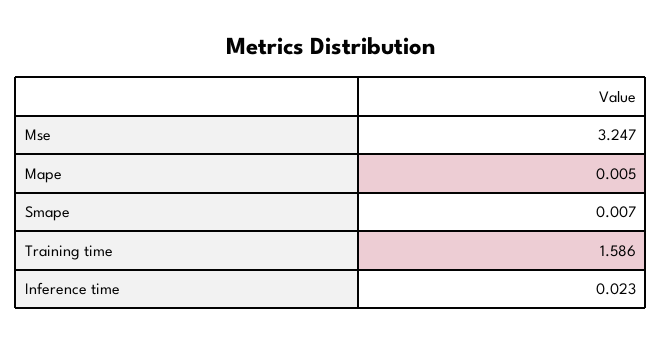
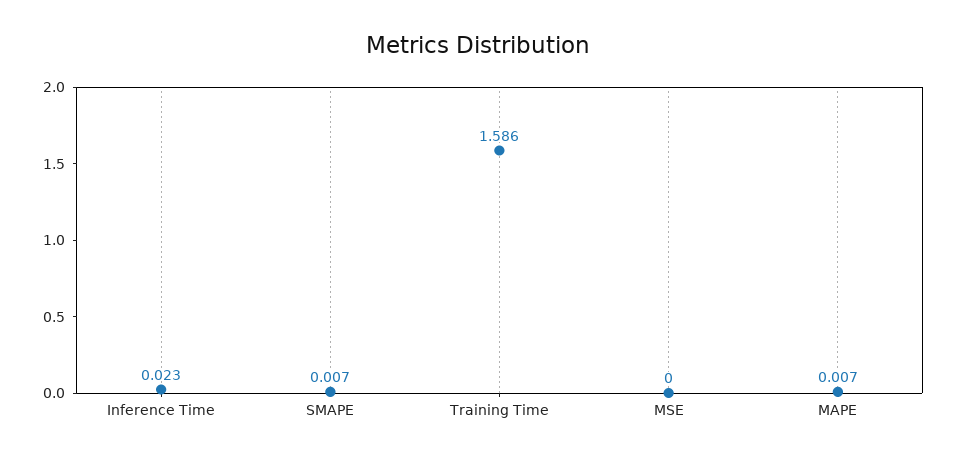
Mse: 3.247 -> 0
Mape: 0.005 -> 0.007

